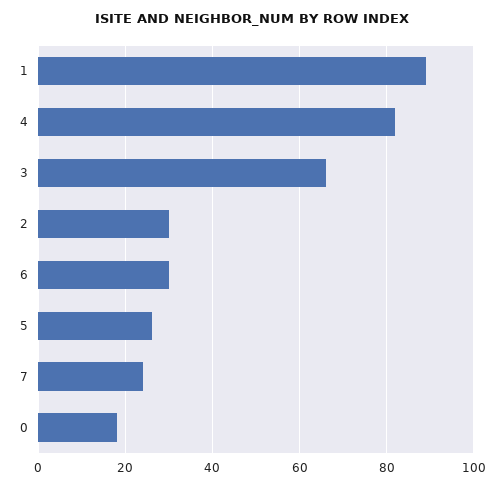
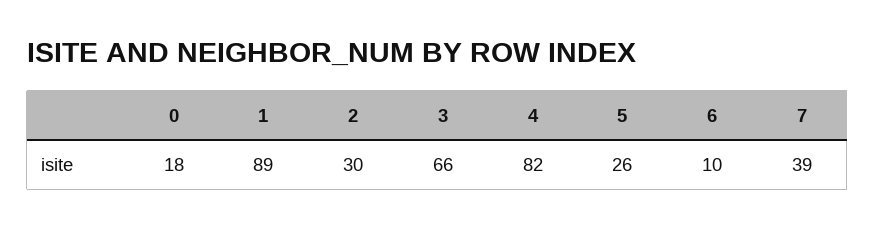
6: 30 -> 10
7: 25 -> 39

